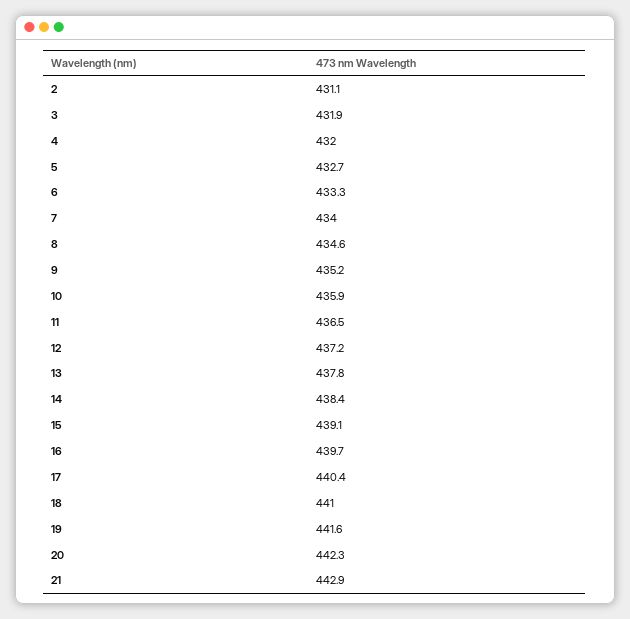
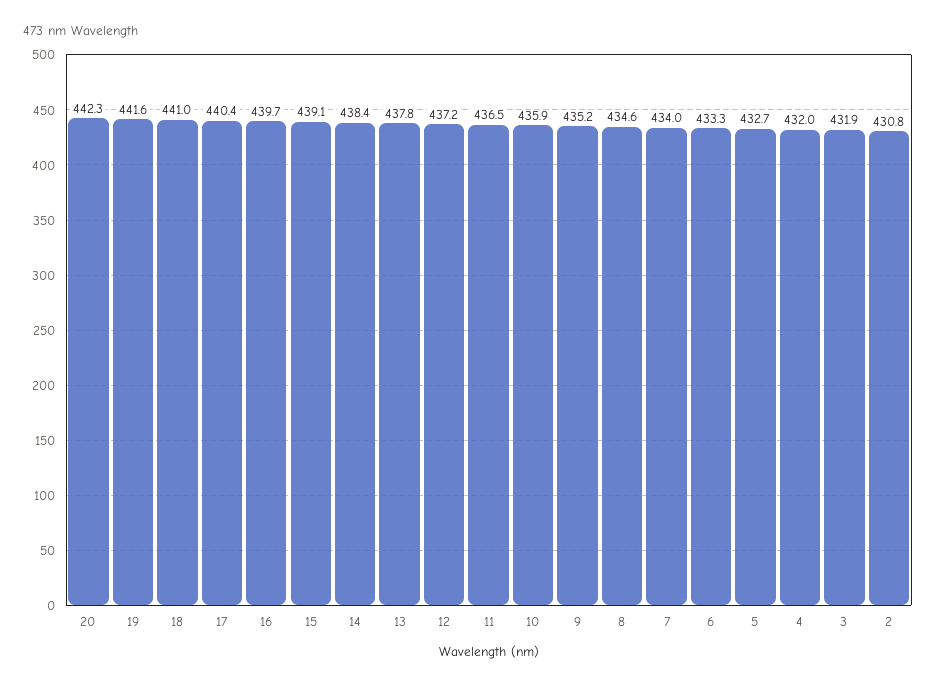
2: 431.1 -> 430.8
21: 442.9 -> none

